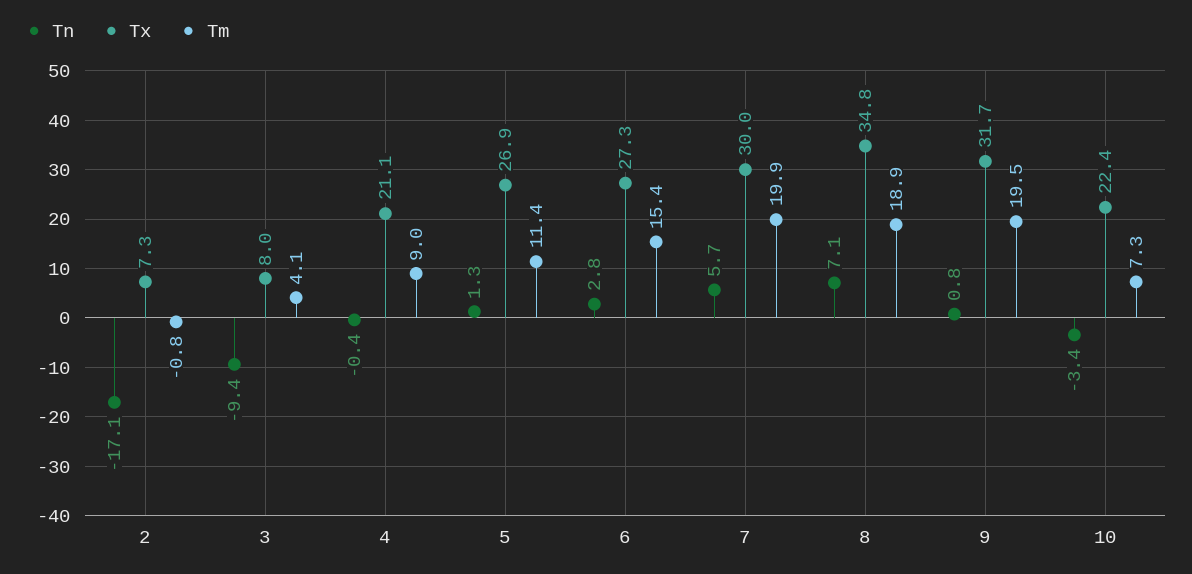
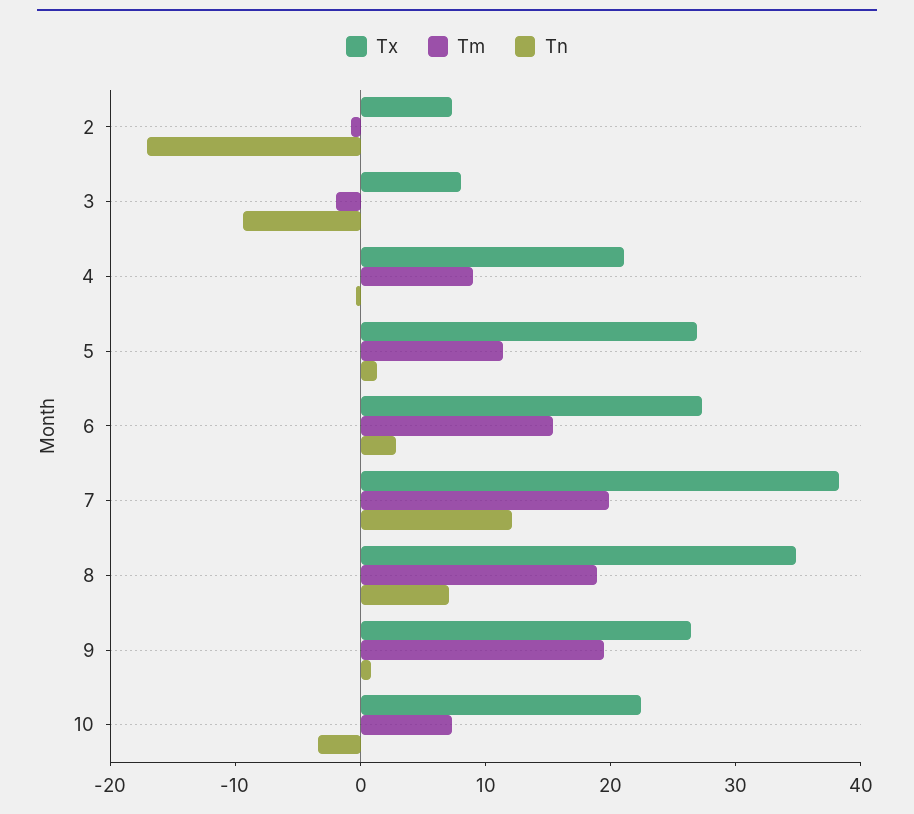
Tm, 3: 4.1 -> -2
Tn, 7: 5.7 -> 12
Tx, 7: 30 -> 38
Tx, 9: 31.7 -> 26

